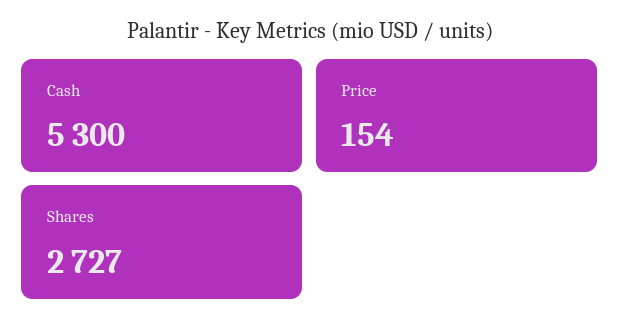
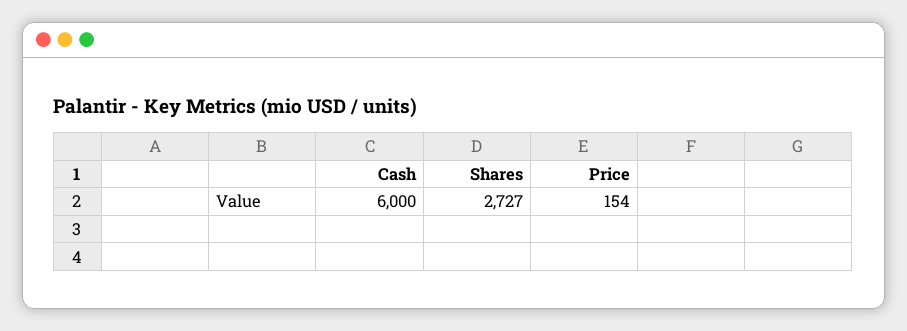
Cash: 5300 -> 6000

